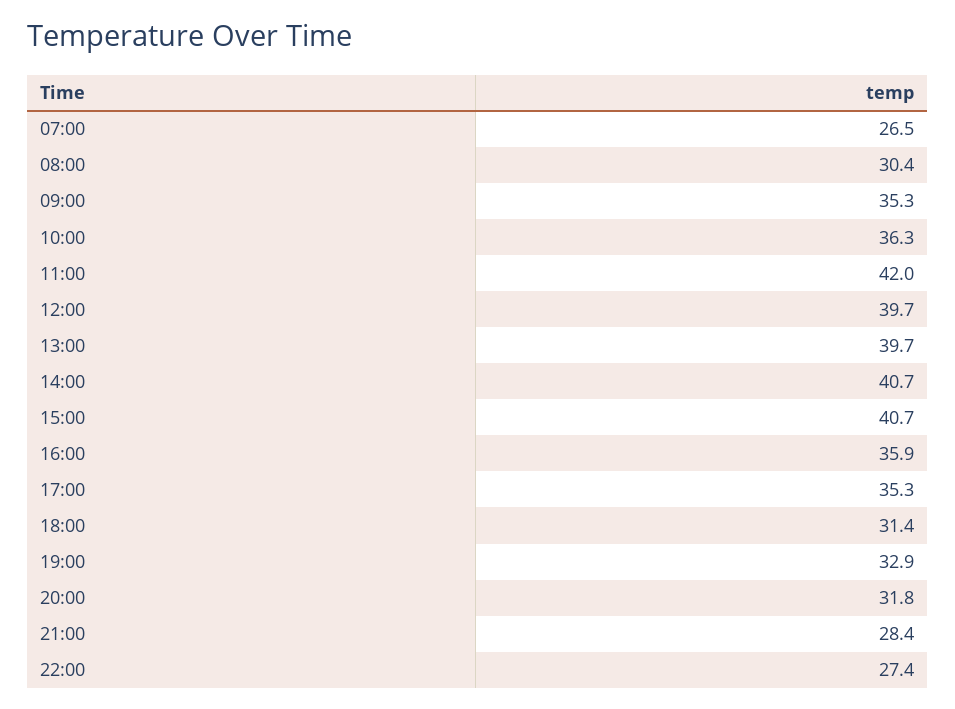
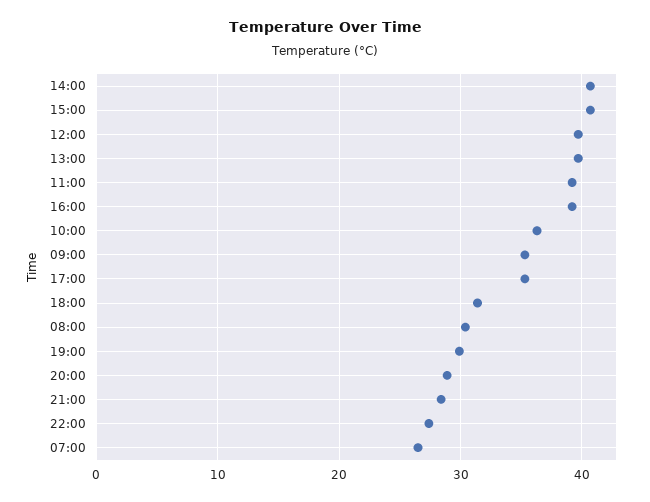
11:00: 42 -> 39
16:00: 35.9 -> 39
19:00: 32.9 -> 30
20:00: 31.8 -> 29

